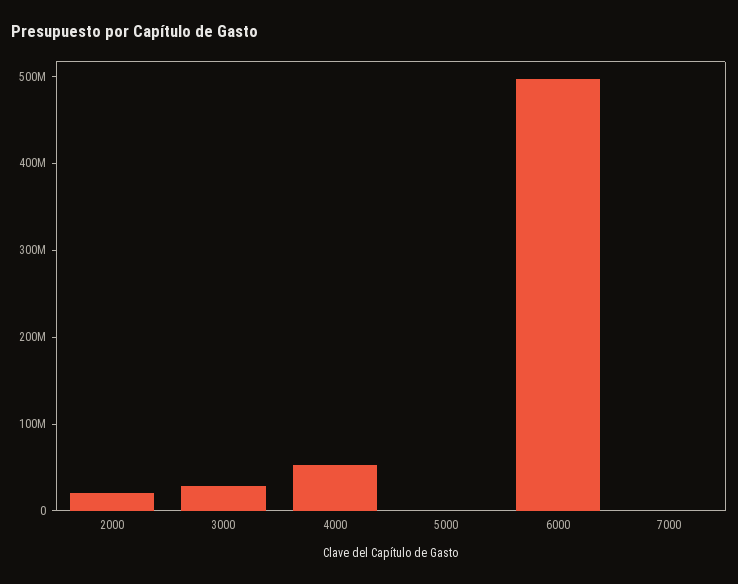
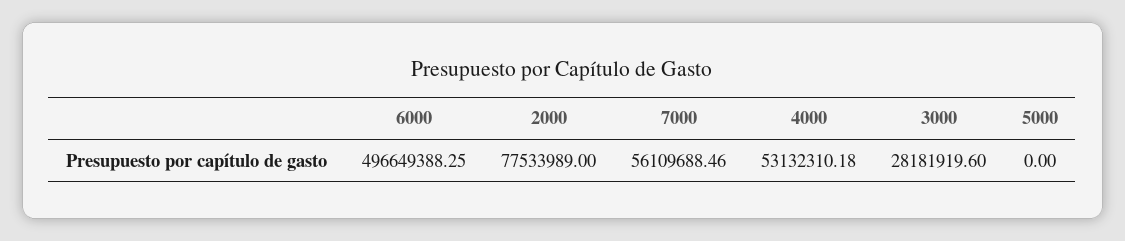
2000: 20000000 -> 77533989
7000: 0 -> 56109688.46

